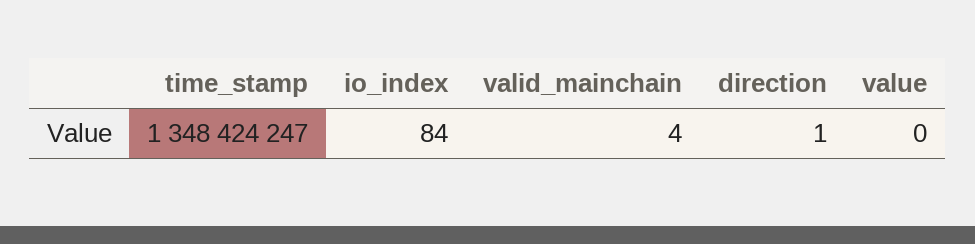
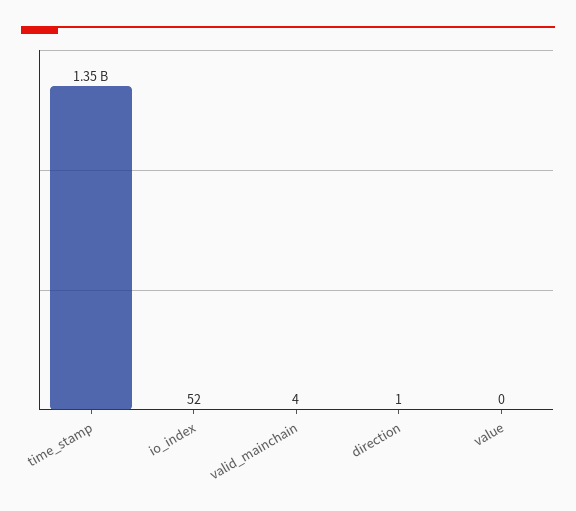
io_index: 84 -> 52

